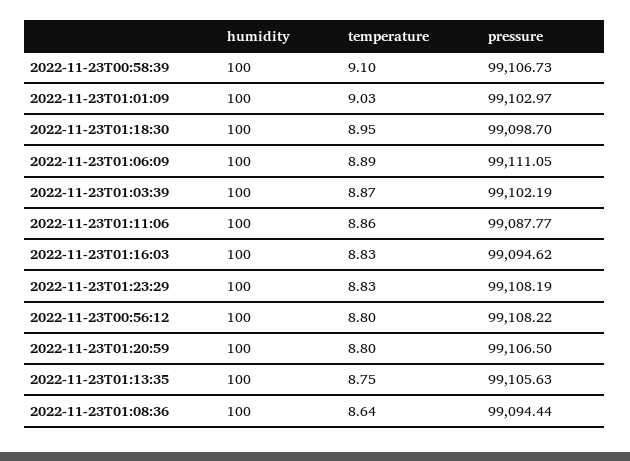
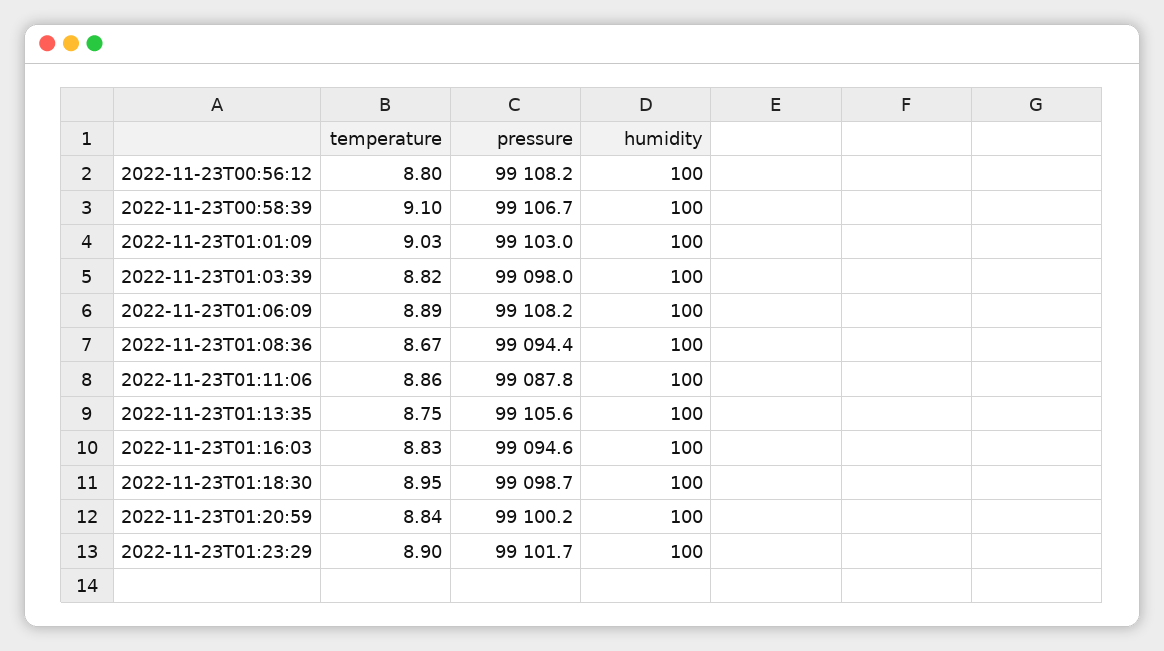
pressure, 2022-11-23T01:06:09: 99111.05 -> 99108.2
temperature, 2022-11-23T01:03:39: 8.87 -> 8.82
pressure, 2022-11-23T01:03:39: 99102.19 -> 99098
temperature, 2022-11-23T01:23:29: 8.83 -> 8.9
pressure, 2022-11-23T01:23:29: 99108.19 -> 99101.7
temperature, 2022-11-23T01:20:59: 8.8 -> 8.84
pressure, 2022-11-23T01:20:59: 99106.5 -> 99100.2
temperature, 2022-11-23T01:08:36: 8.64 -> 8.67

